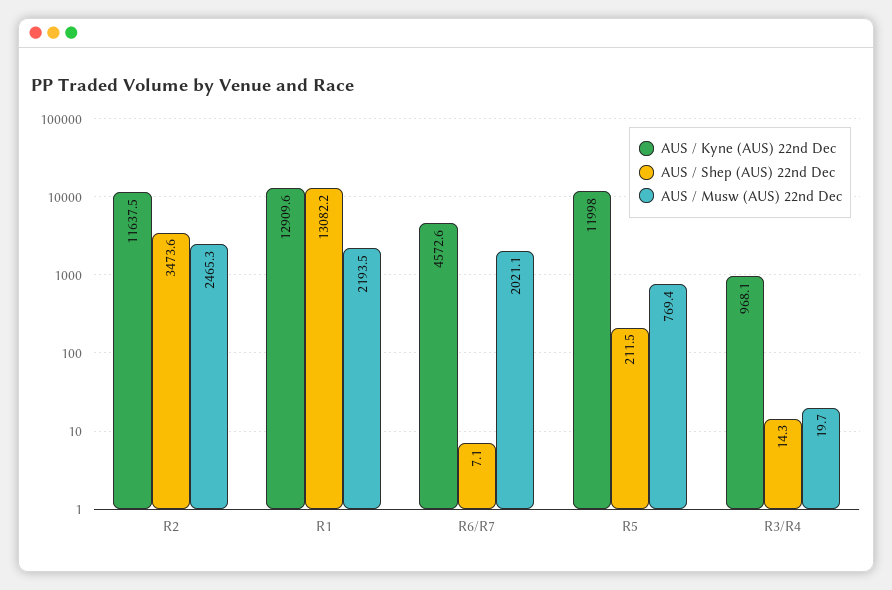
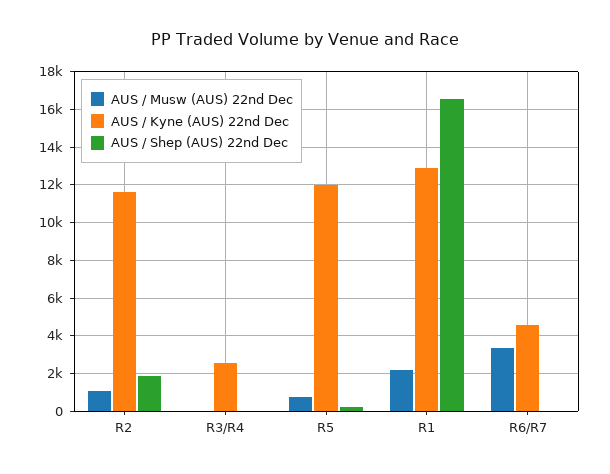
AUS / Shep (AUS) 22nd Dec, R2: 3473.6 -> 2000
AUS / Musw (AUS) 22nd Dec, R2: 2465.3 -> 1000
AUS / Shep (AUS) 22nd Dec, R1: 13082.2 -> 16500
AUS / Musw (AUS) 22nd Dec, R6/R7: 2021.1 -> 3500
AUS / Kyne (AUS) 22nd Dec, R3/R4: 968.1 -> 2500

